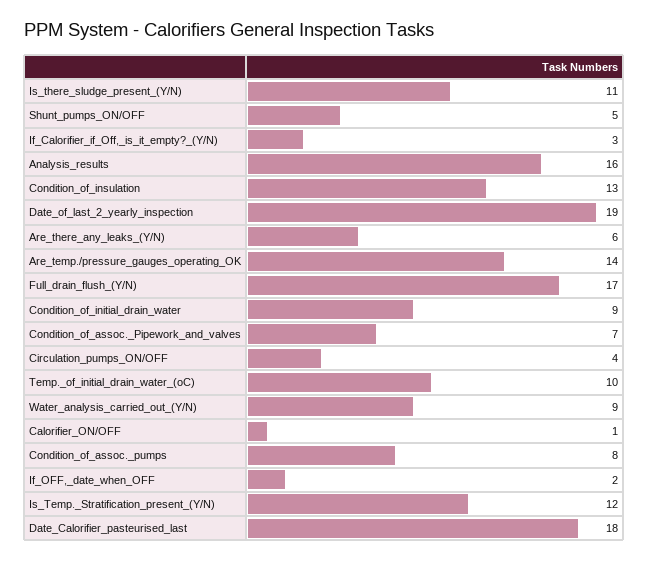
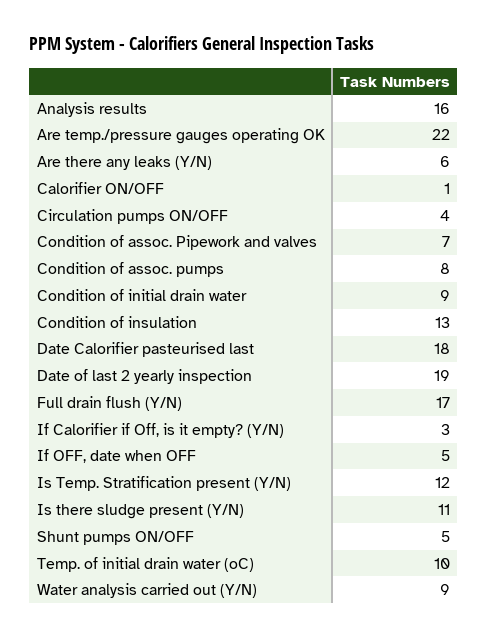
Are_temp./pressure_gauges_operating_OK: 14 -> 22
If_OFF,_date_when_OFF: 2 -> 5

